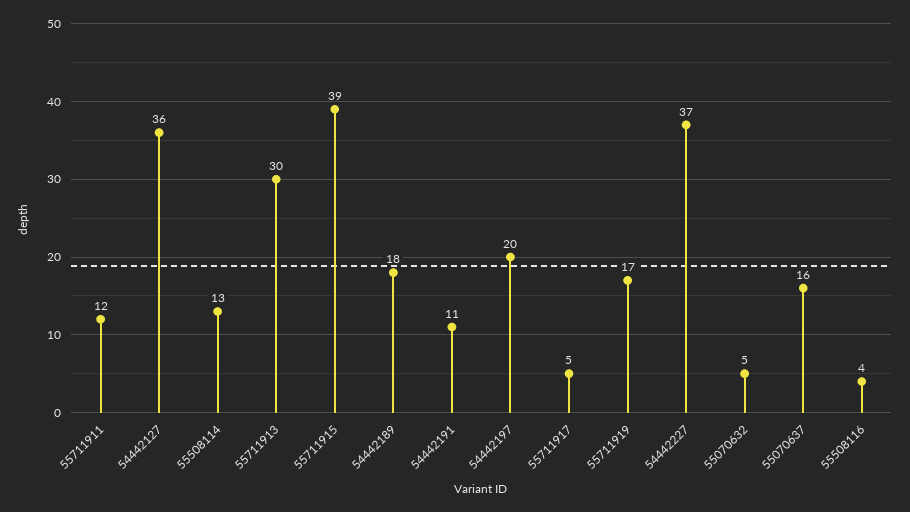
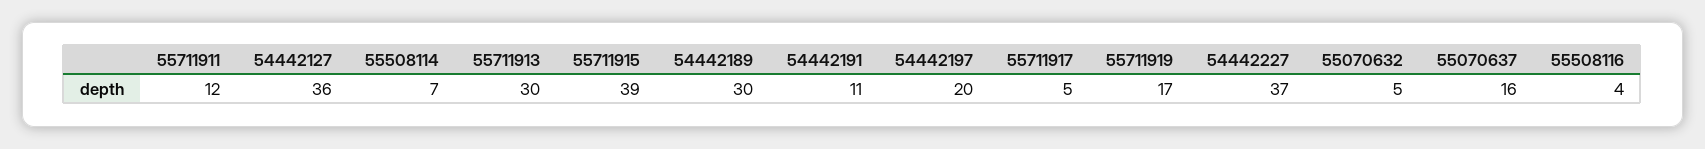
55508114: 13 -> 7
54442189: 18 -> 30

